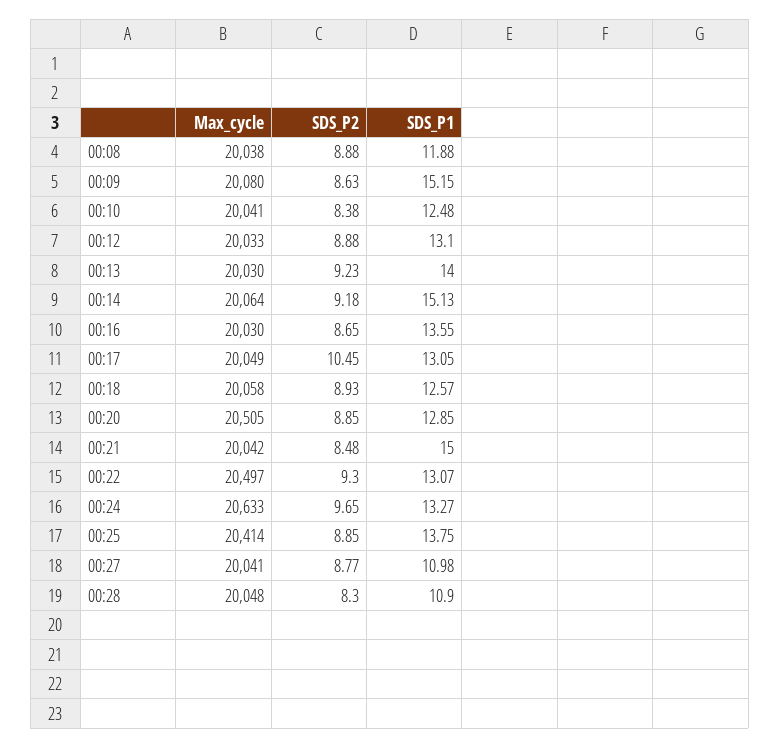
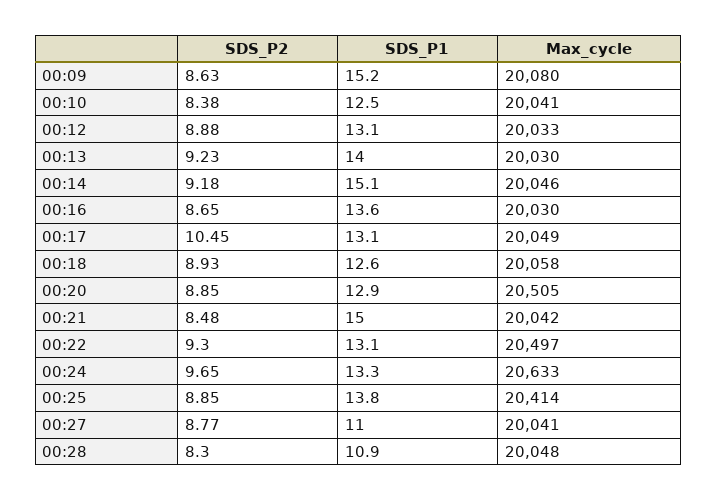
Max_cycle, 00:08: 20038 -> none
SDS_P2, 00:08: 8.88 -> none
SDS_P1, 00:08: 11.88 -> none
Max_cycle, 00:14: 20064 -> 20046

